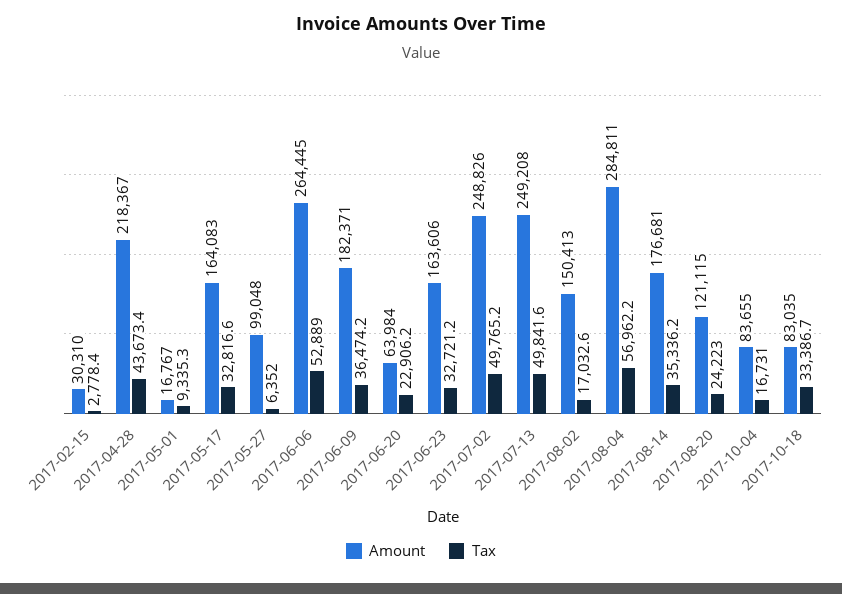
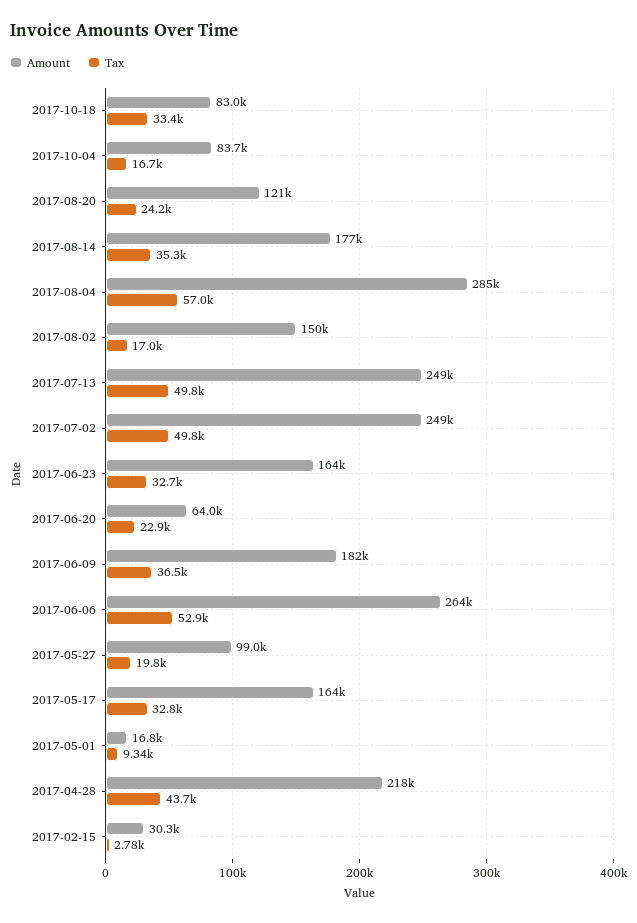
Tax, 2017-05-27: 6352 -> 19800

